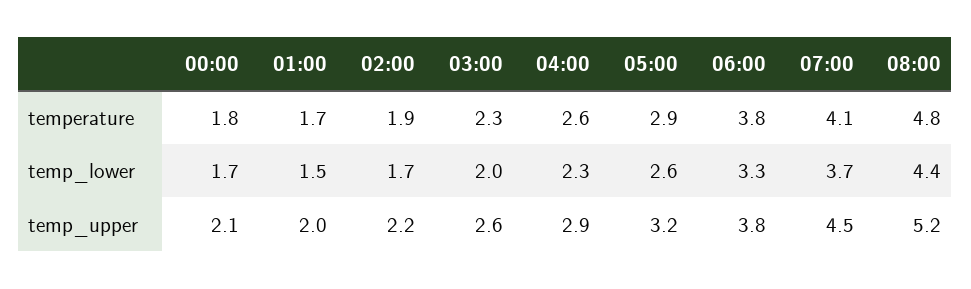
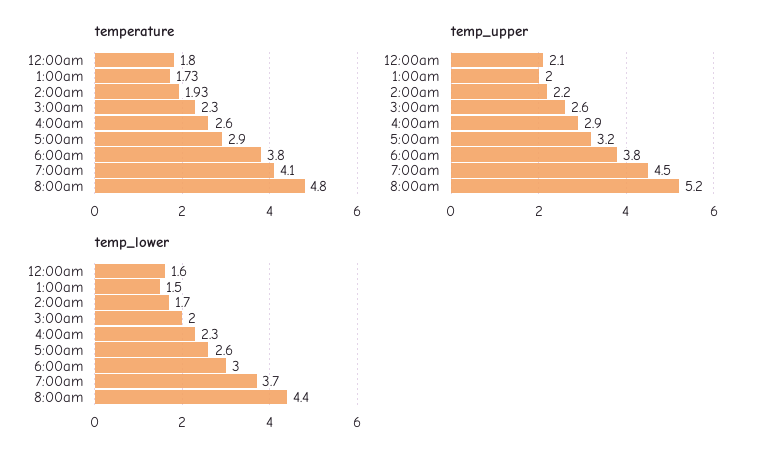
temp_lower, 00:00: 1.7 -> 1.6
temp_lower, 06:00: 3.3 -> 3

